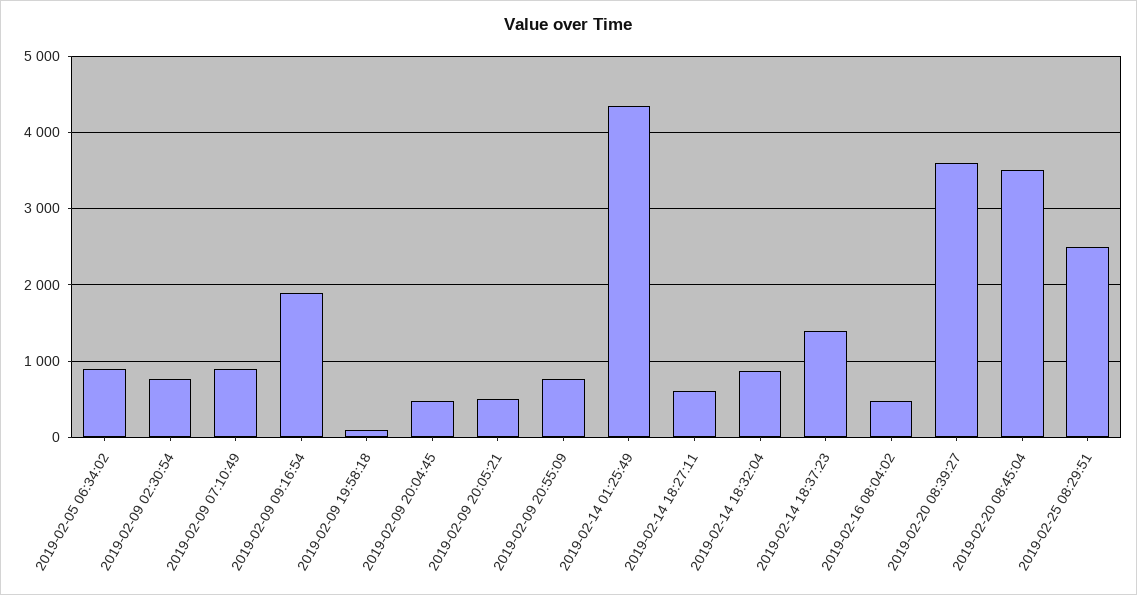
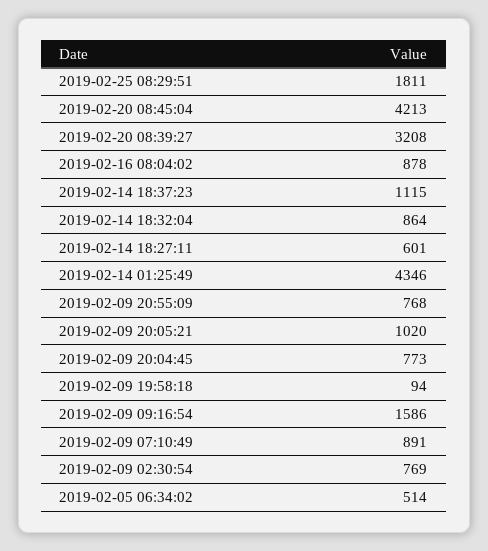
2019-02-05 06:34:02: 900 -> 514
2019-02-09 09:16:54: 1900 -> 1586
2019-02-09 20:04:45: 500 -> 773
2019-02-09 20:05:21: 500 -> 1020
2019-02-14 18:37:23: 1400 -> 1115
2019-02-16 08:04:02: 500 -> 878
2019-02-20 08:39:27: 3600 -> 3208
2019-02-20 08:45:04: 3500 -> 4213
2019-02-25 08:29:51: 2500 -> 1811

